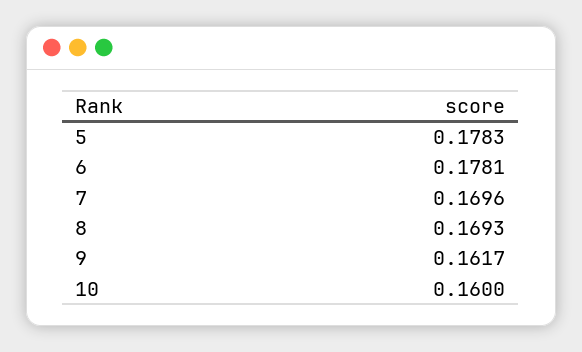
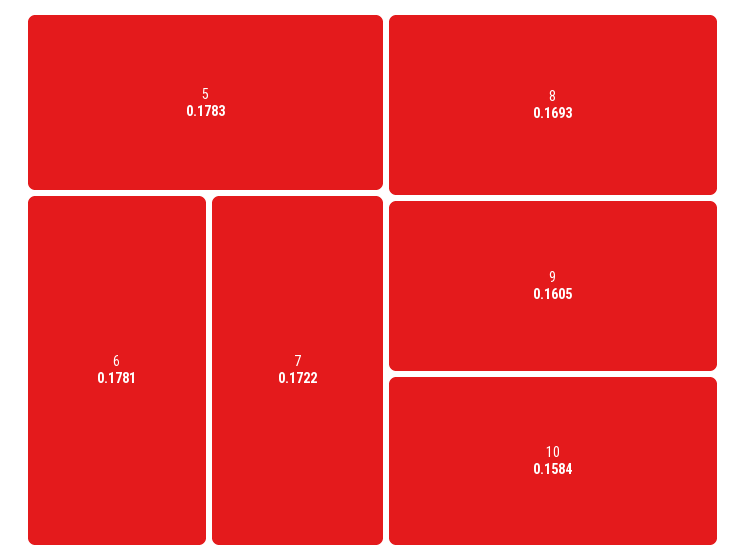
7: 0.1696 -> 0.1722
9: 0.1617 -> 0.1605
10: 0.16 -> 0.1584

